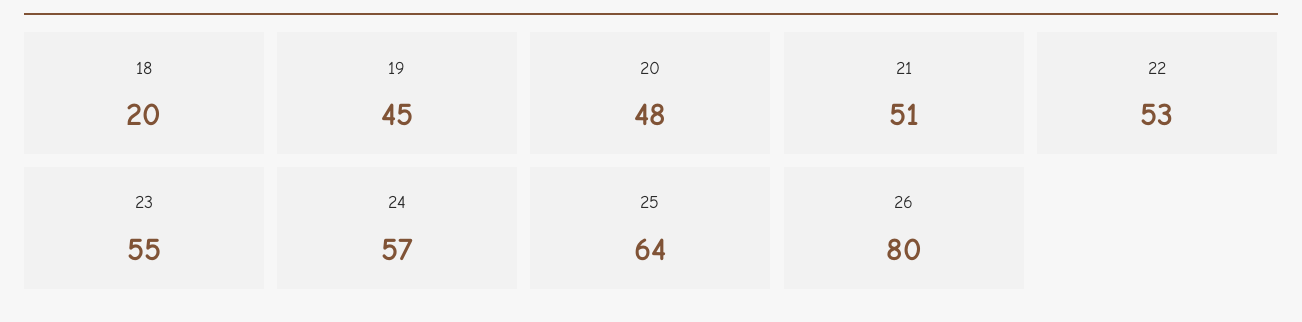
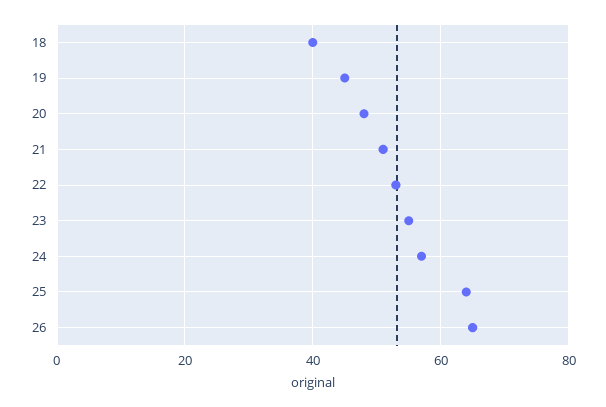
18: 20 -> 40
26: 80 -> 65

